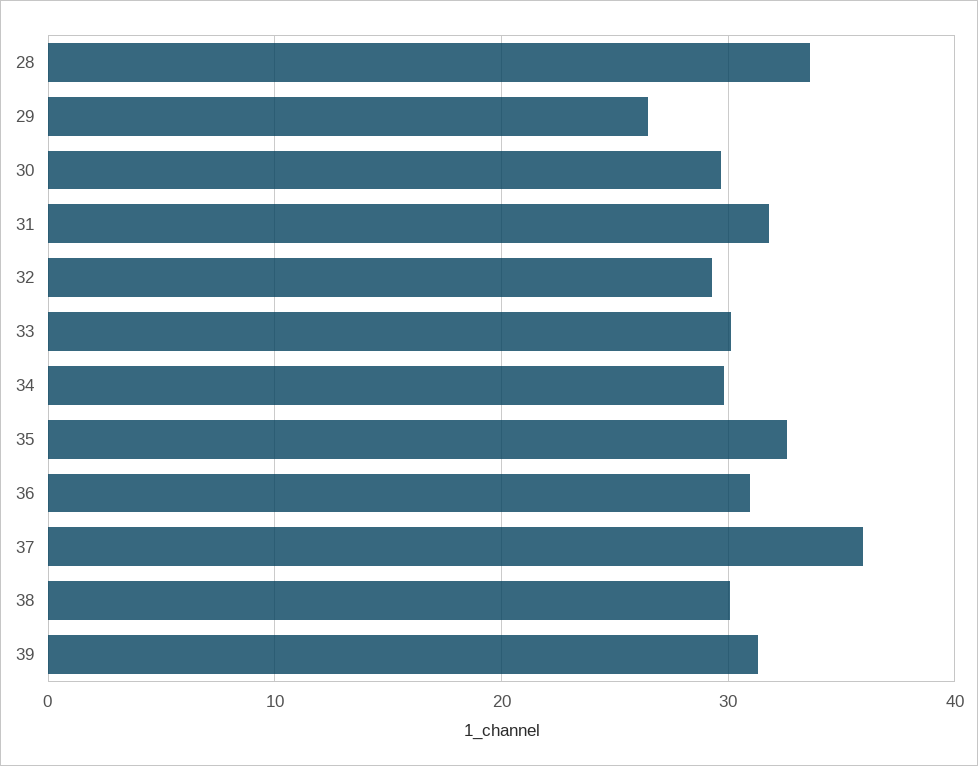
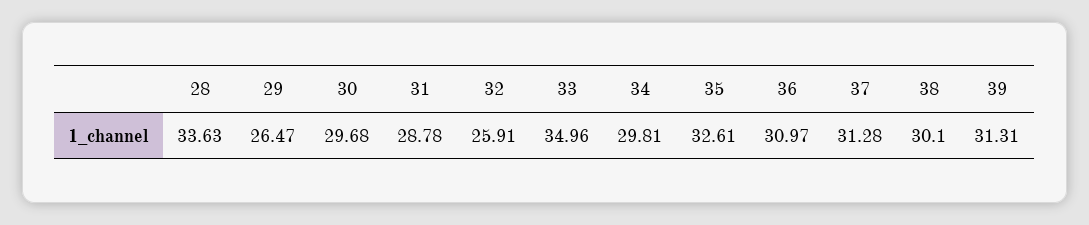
31: 32 -> 28.78
32: 29 -> 25.91
33: 30 -> 34.96
37: 36 -> 31.28

